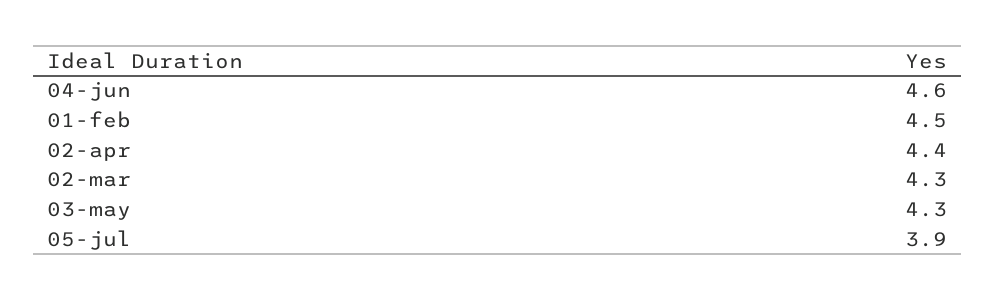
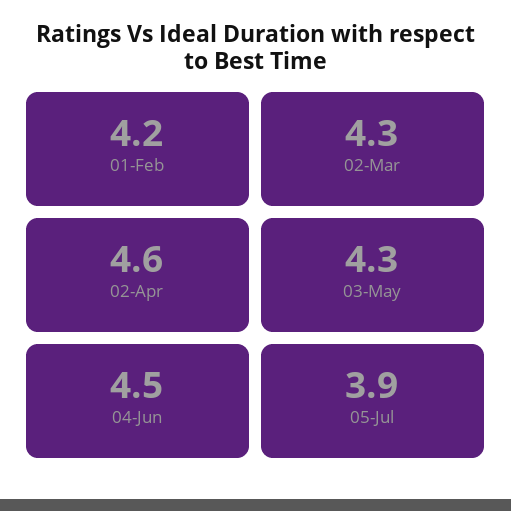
04-jun: 4.6 -> 4.5
01-feb: 4.5 -> 4.2
02-apr: 4.4 -> 4.6

